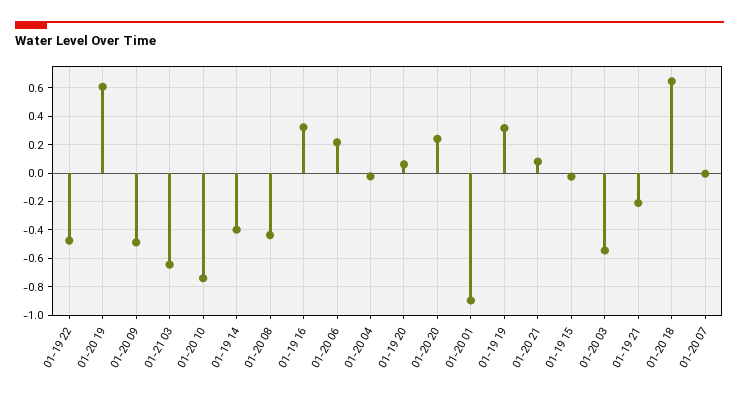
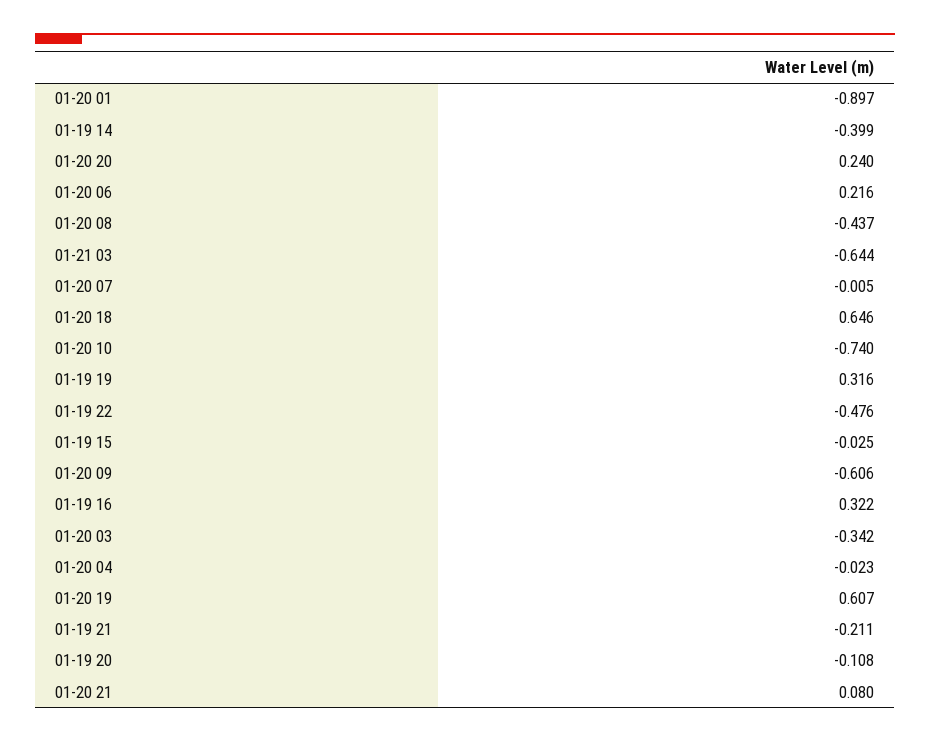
01-20 09: -0.5 -> -0.606
01-19 20: 0.05 -> -0.108
01-20 03: -0.55 -> -0.342

